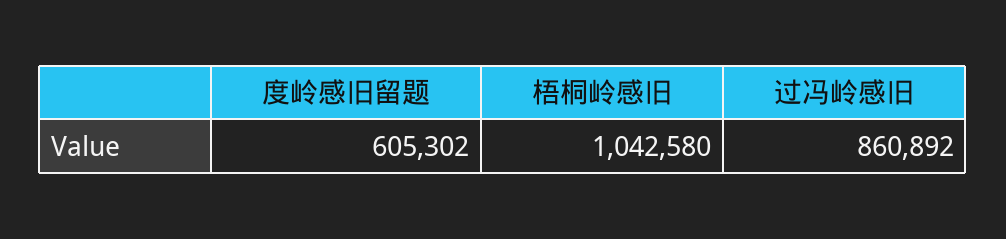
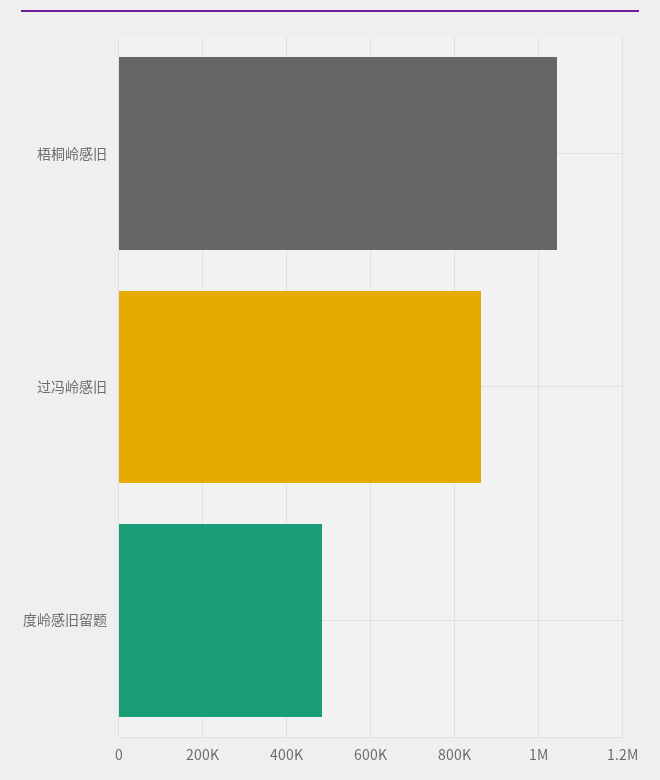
度岭感旧留题: 605302 -> 480000

